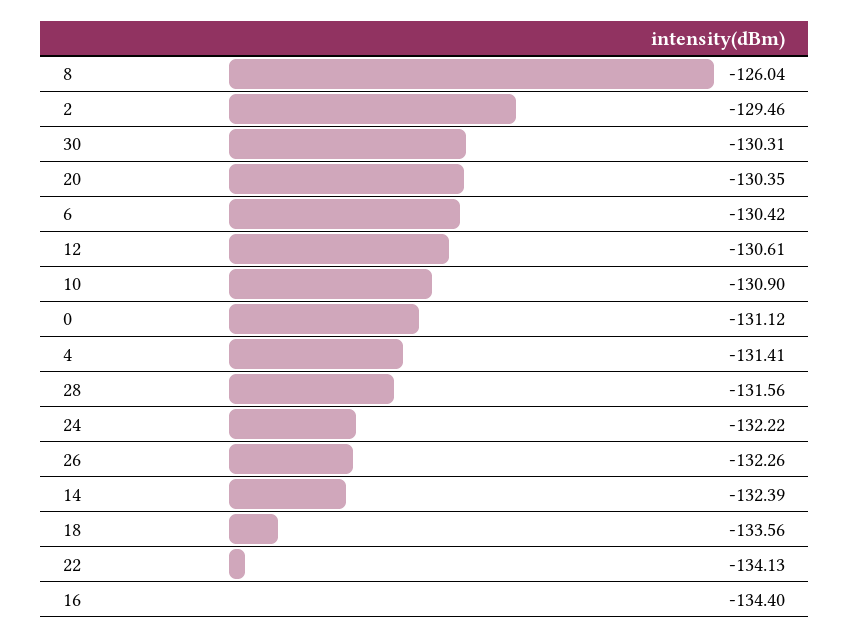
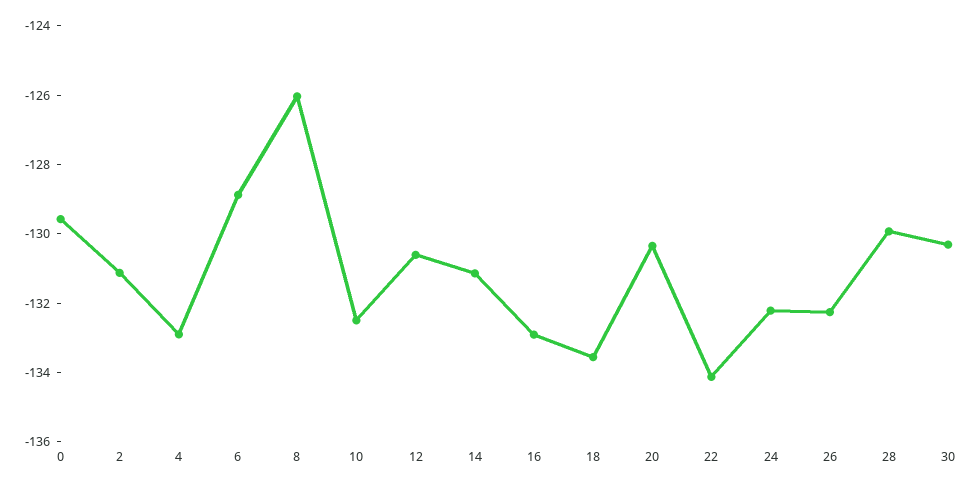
2: -129.46 -> -131
6: -130.42 -> -129
10: -130.9 -> -132.5
0: -131.12 -> -129.5
4: -131.41 -> -133
28: -131.56 -> -130
14: -132.39 -> -131
16: -134.4 -> -133

